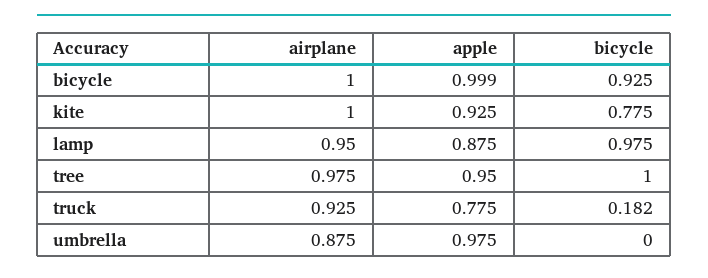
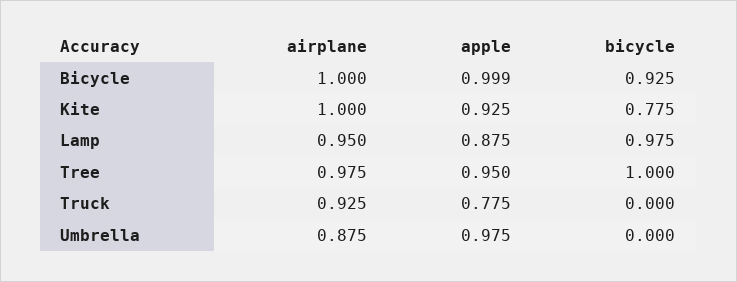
bicycle, truck: 0.182 -> 0

